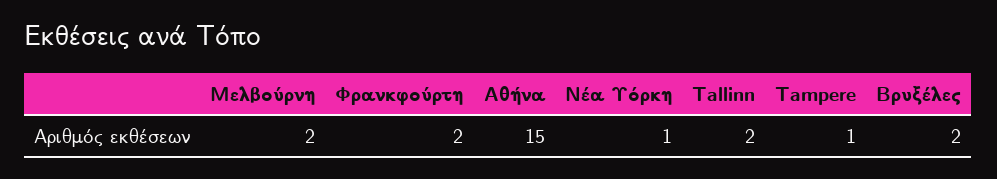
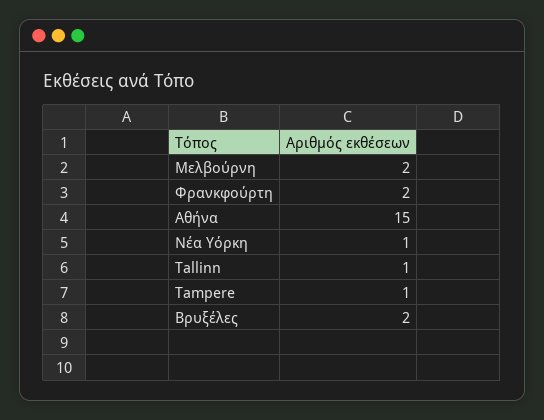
Tallinn: 2 -> 1

